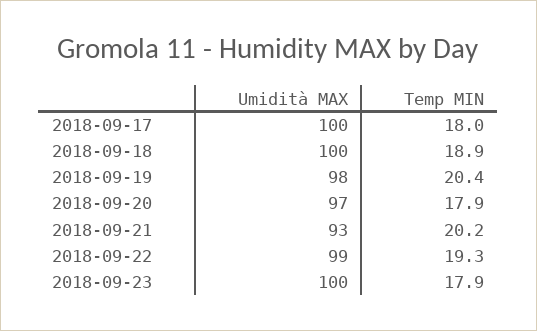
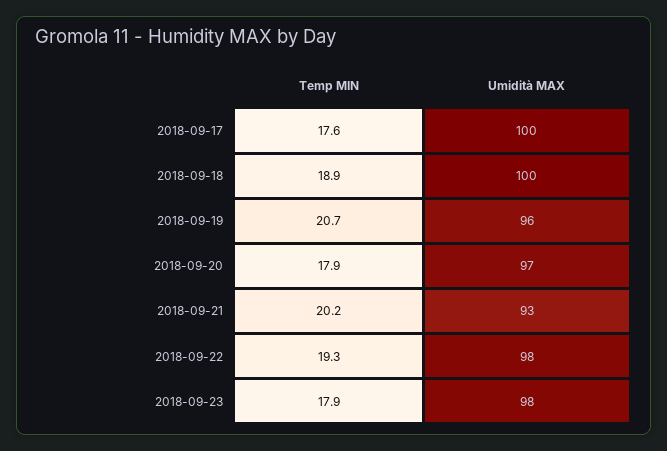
Temp MIN, 2018-09-17: 18 -> 17.6
Umidità MAX, 2018-09-19: 98 -> 96
Temp MIN, 2018-09-19: 20.4 -> 20.7
Umidità MAX, 2018-09-22: 99 -> 98
Umidità MAX, 2018-09-23: 100 -> 98

